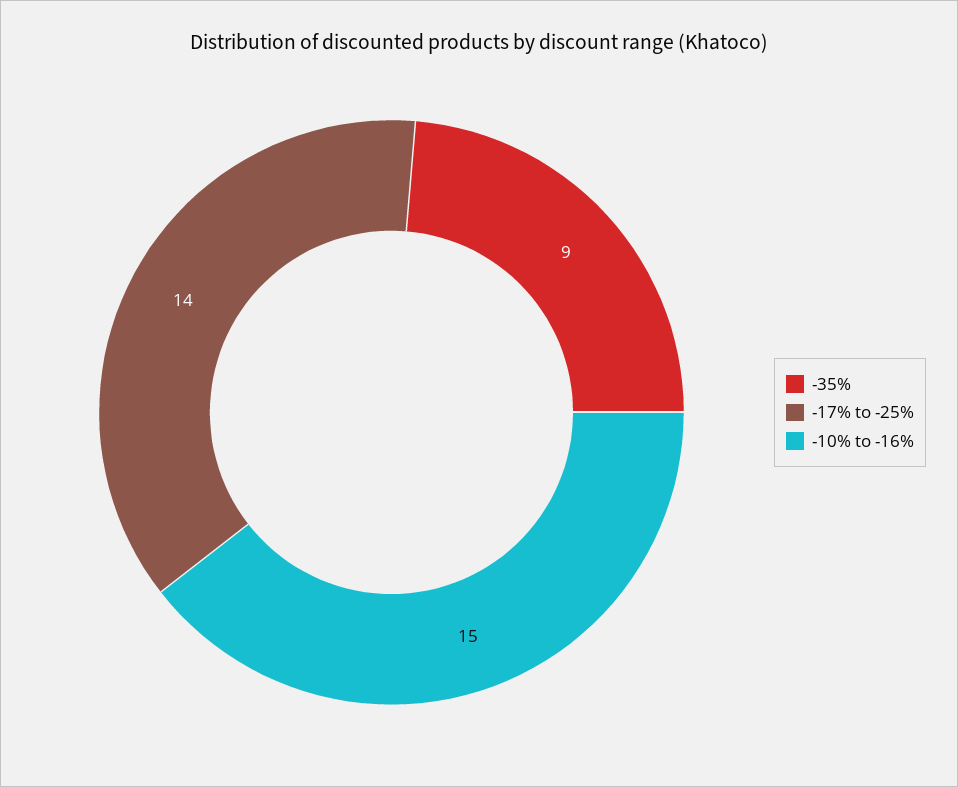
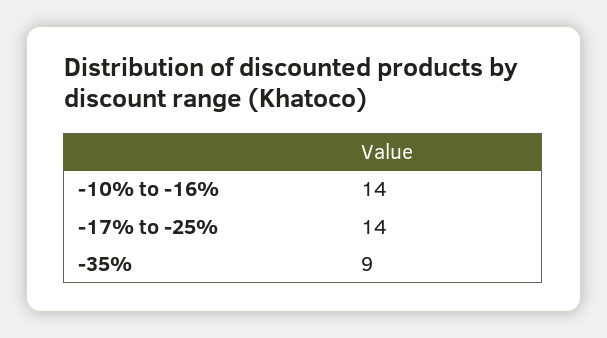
-10% to -16%: 15 -> 14

